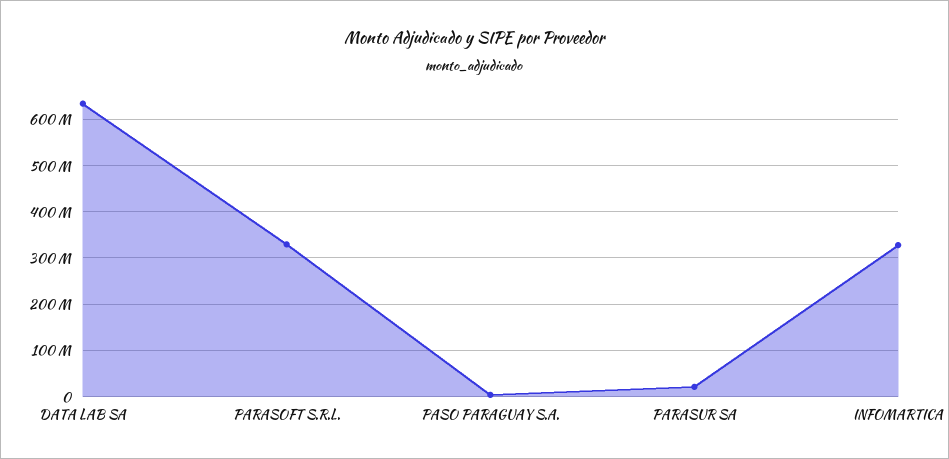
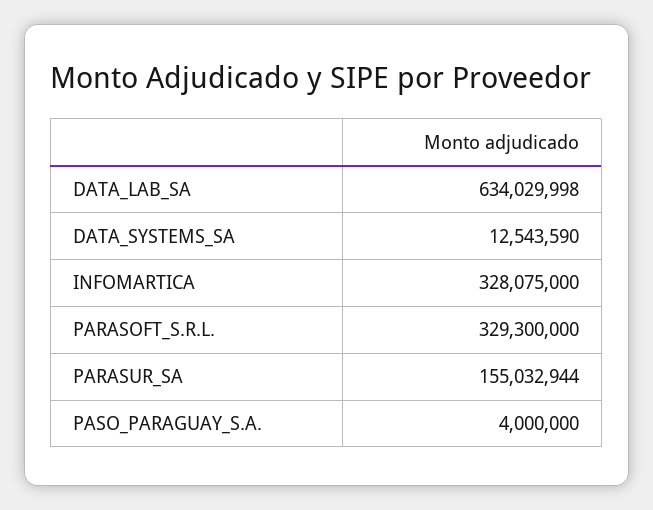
PARASUR SA: 20000000 -> 155032944
DATA_SYSTEMS_SA: none -> 12543590

